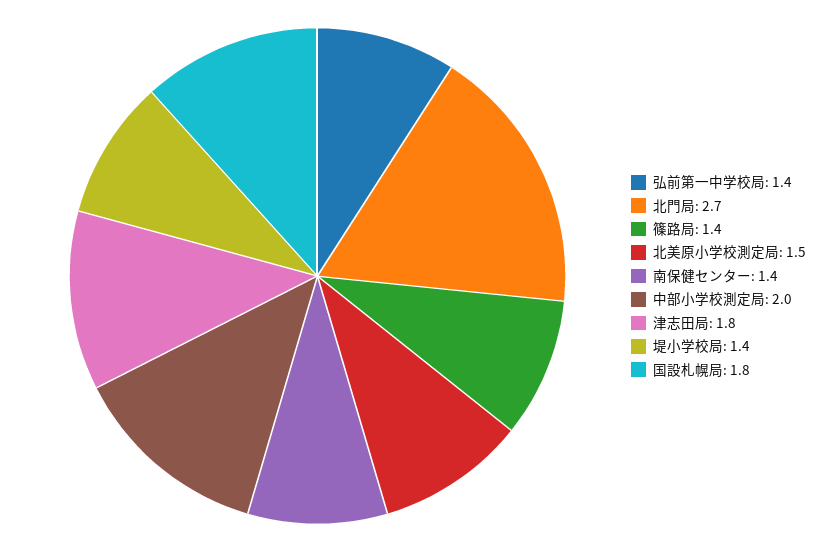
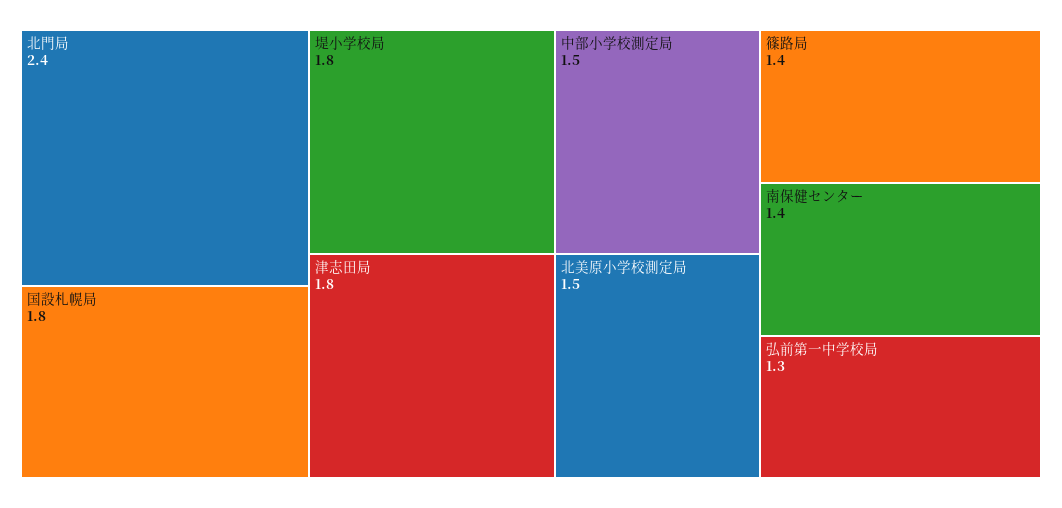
弘前第一中学校局: 1.4 -> 1.3
北門局: 2.7 -> 2.4
中部小学校測定局: 2 -> 1.5
堤小学校局: 1.4 -> 1.8

